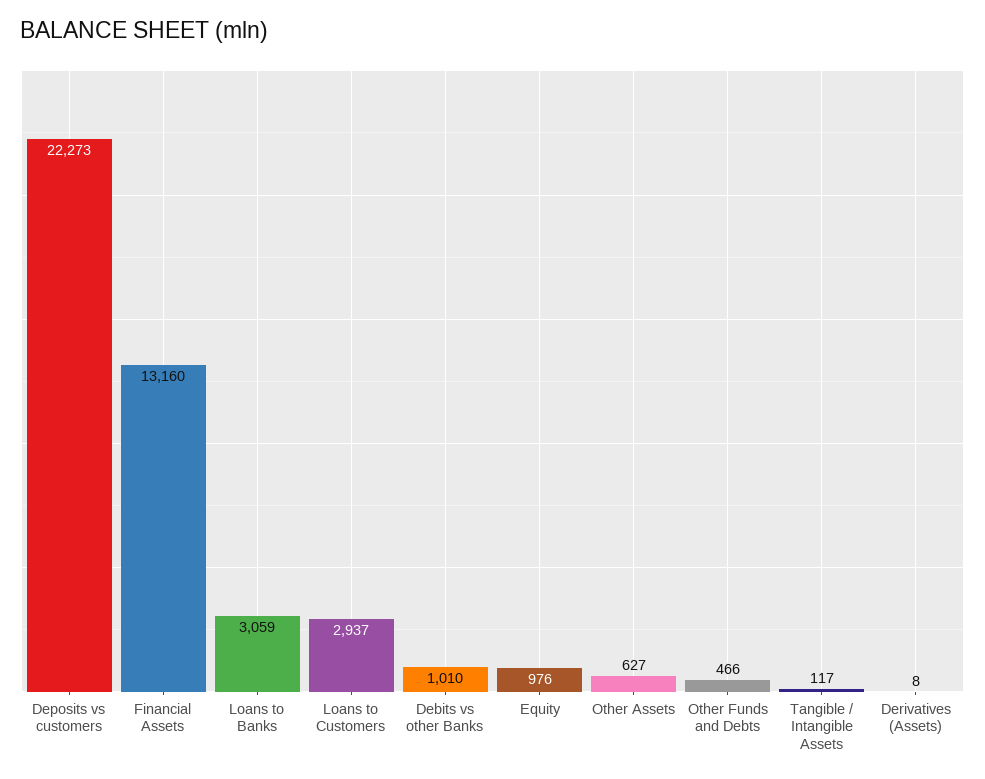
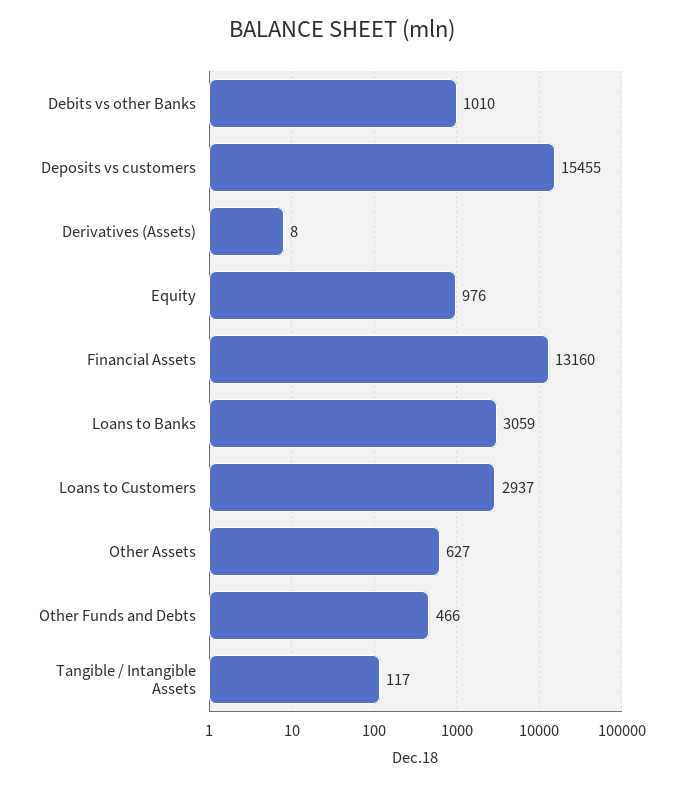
Deposits vs customers: 22273 -> 15455

